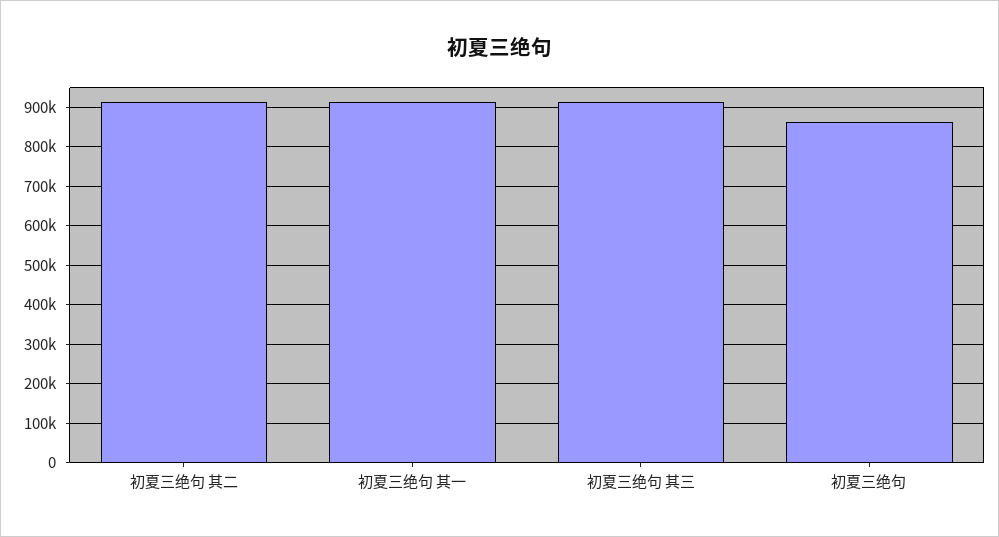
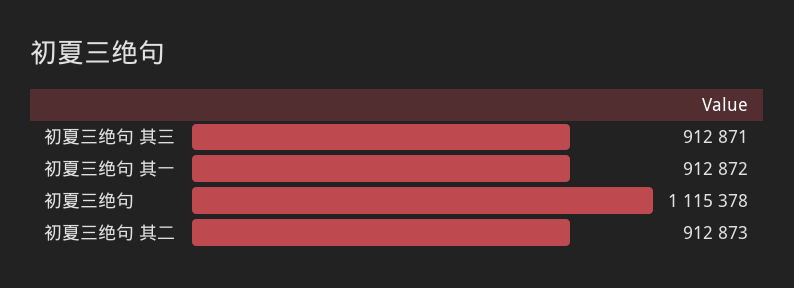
初夏三绝句: 860000 -> 1115378

